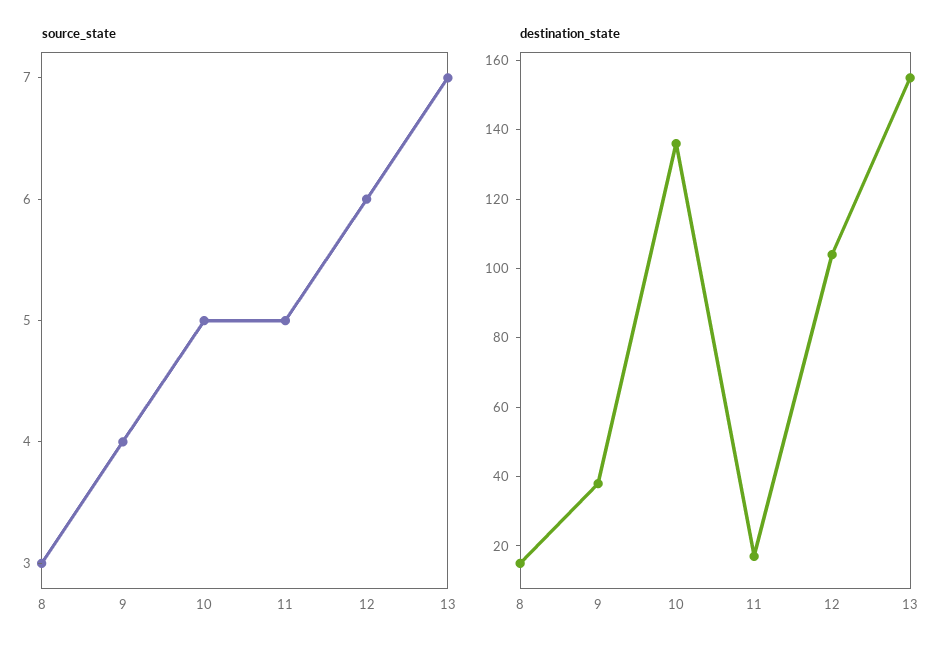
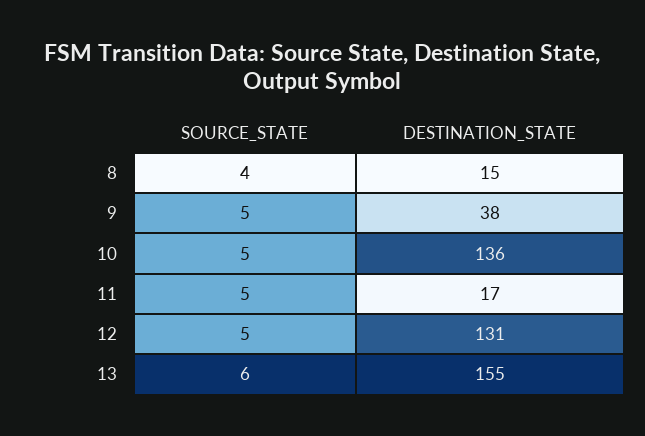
source_state, 8: 3 -> 4
source_state, 9: 4 -> 5
source_state, 12: 6 -> 5
source_state, 13: 7 -> 6
destination_state, 12: 105 -> 131

